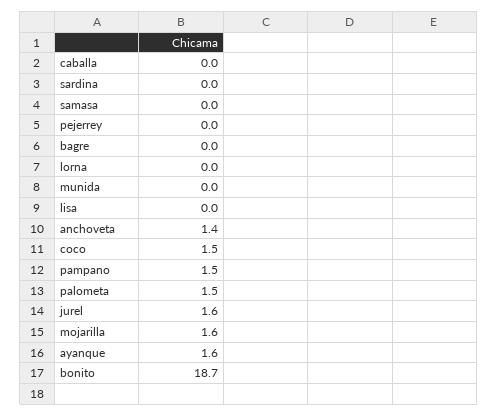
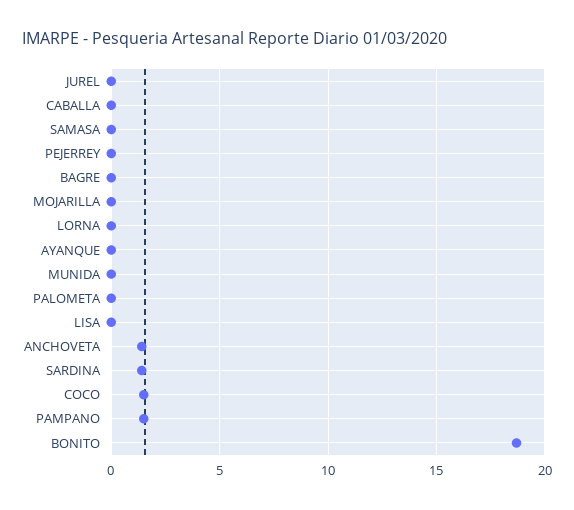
sardina: 0 -> 1.5
palometa: 1.5 -> 0
jurel: 1.6 -> 0
mojarilla: 1.6 -> 0
ayanque: 1.6 -> 0

